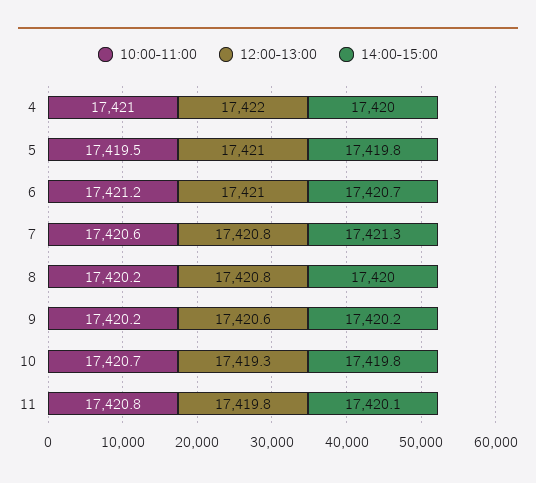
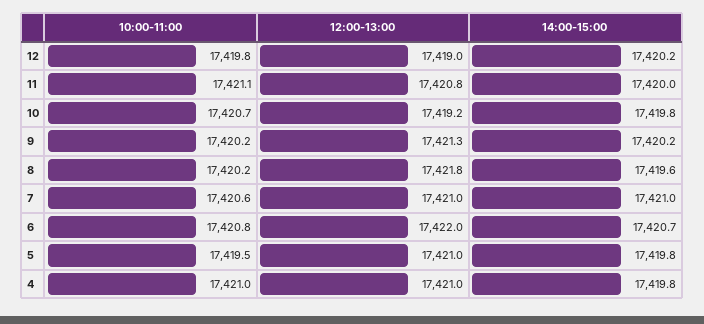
12:00-13:00, 4: 17422 -> 17421
14:00-15:00, 4: 17420 -> 17419.8
10:00-11:00, 6: 17421.2 -> 17420.8
12:00-13:00, 6: 17421 -> 17422
12:00-13:00, 7: 17420.8 -> 17421
14:00-15:00, 7: 17421.3 -> 17421
12:00-13:00, 8: 17420.8 -> 17421.8
14:00-15:00, 8: 17420 -> 17419.6
12:00-13:00, 9: 17420.6 -> 17421.3
12:00-13:00, 10: 17419.3 -> 17419.2
10:00-11:00, 11: 17420.8 -> 17421.1
12:00-13:00, 11: 17419.8 -> 17420.8
14:00-15:00, 11: 17420.1 -> 17420
10:00-11:00, 12: none -> 17419.8
12:00-13:00, 12: none -> 17419
14:00-15:00, 12: none -> 17420.2

